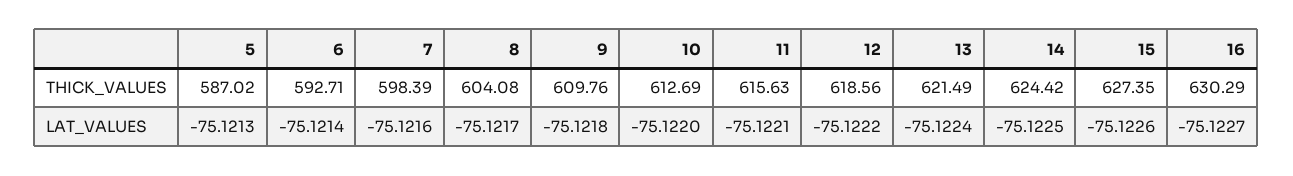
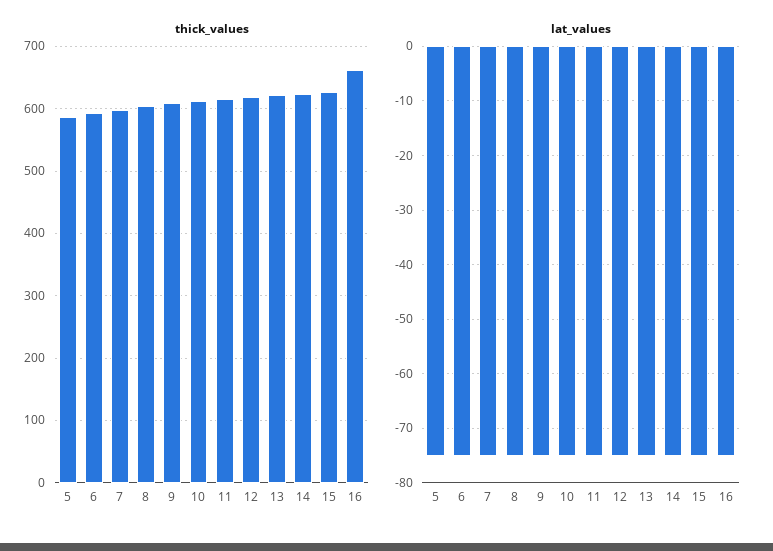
THICK_VALUES, 16: 630.29 -> 660

